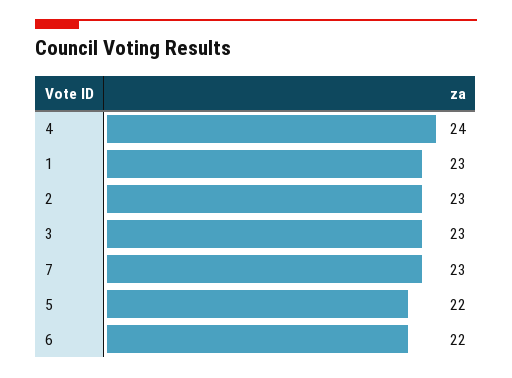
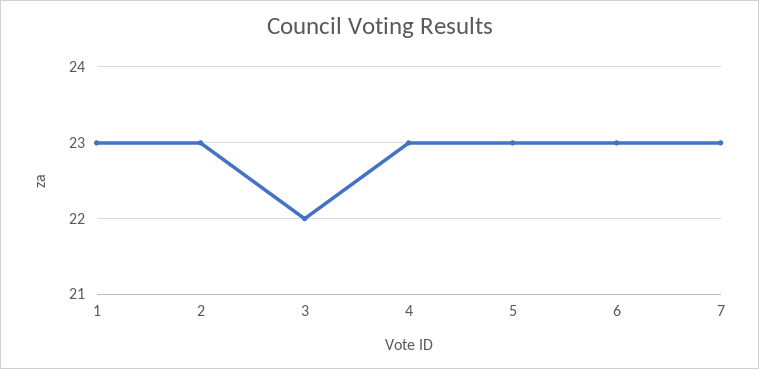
4: 24 -> 23
3: 23 -> 22
5: 22 -> 23
6: 22 -> 23

